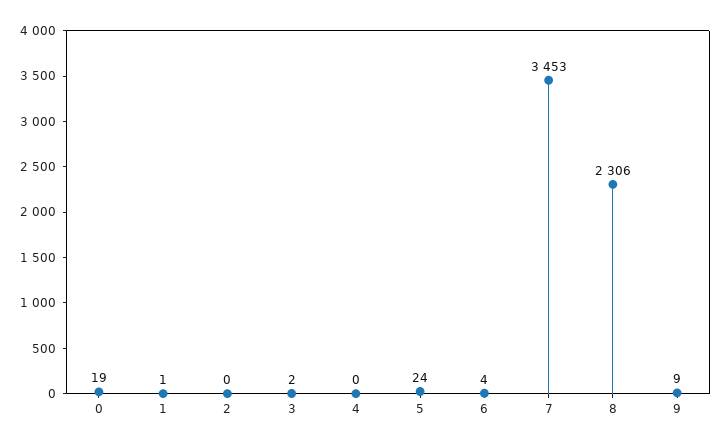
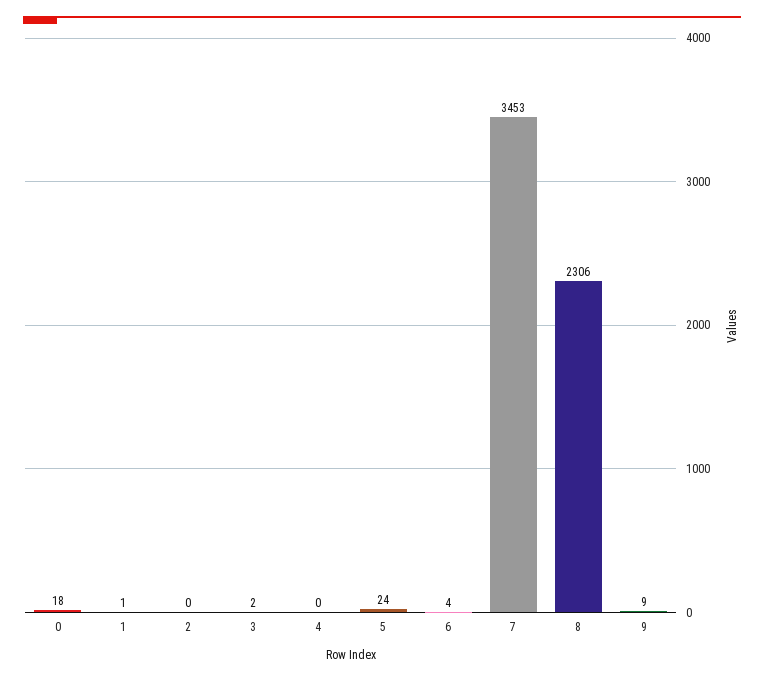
0: 19 -> 18

